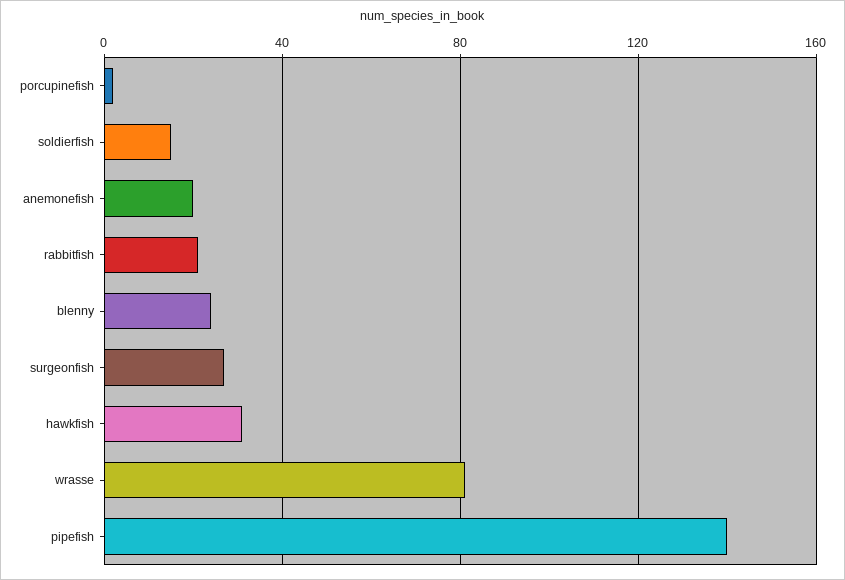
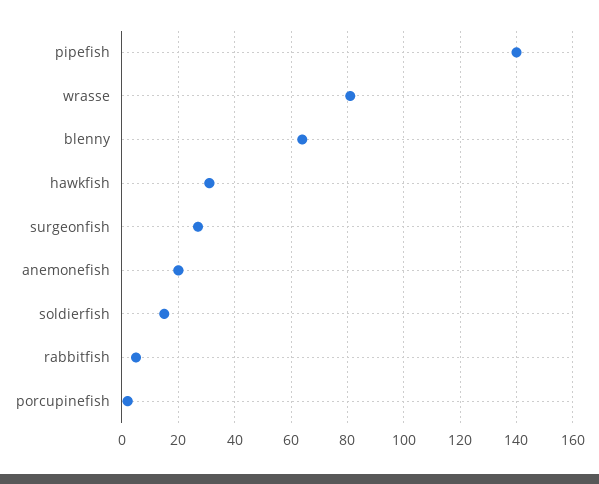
rabbitfish: 20 -> 5
blenny: 25 -> 65

